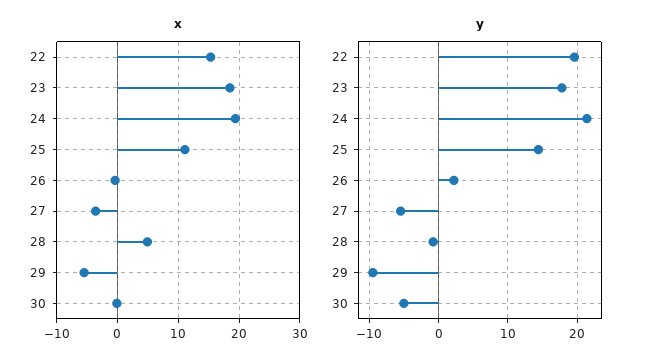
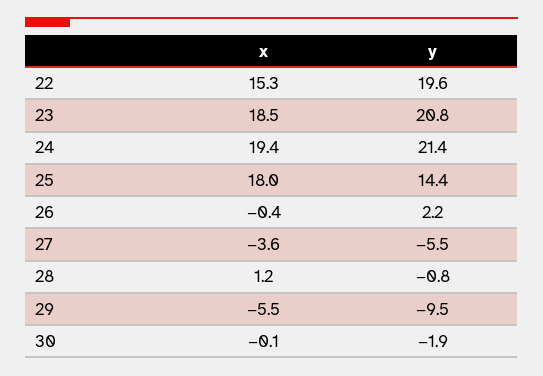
x, 25: 11 -> 18
x, 28: 5 -> 1.2
y, 23: 18 -> 20.8
y, 30: -5 -> -1.9

